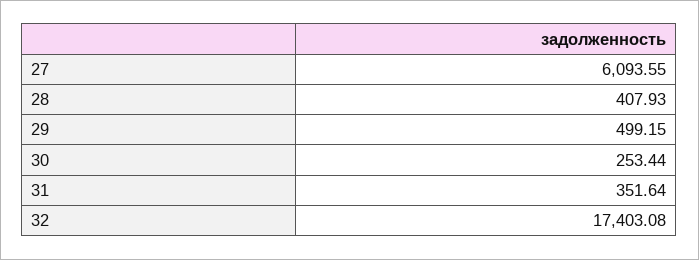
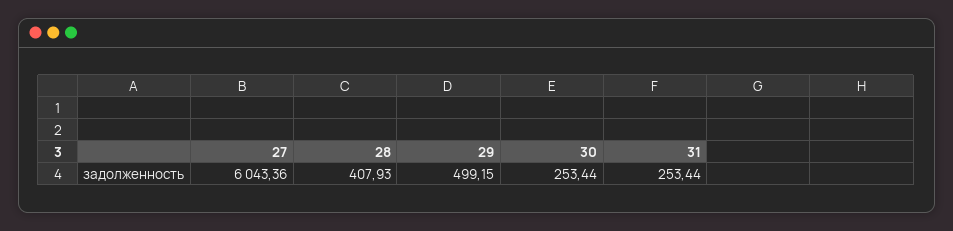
27: 6093.55 -> 6043.36
31: 351.64 -> 253.44
32: 17403.08 -> none

